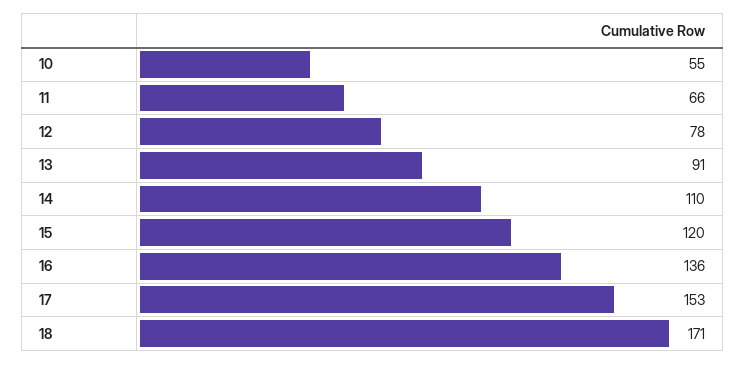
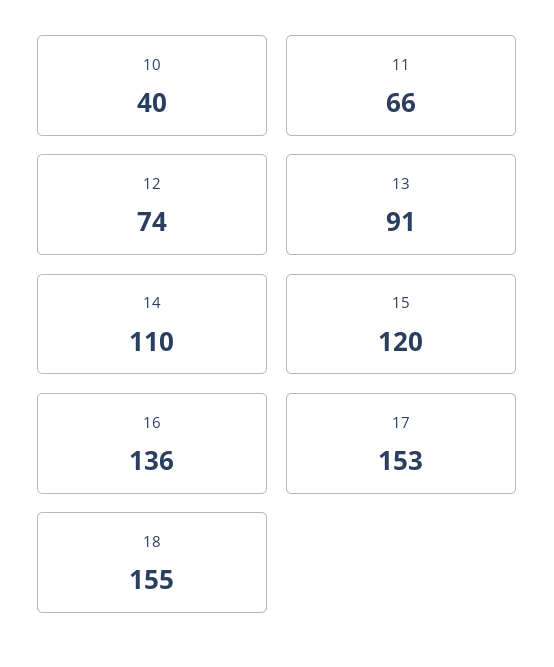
10: 55 -> 40
12: 78 -> 74
18: 171 -> 155

